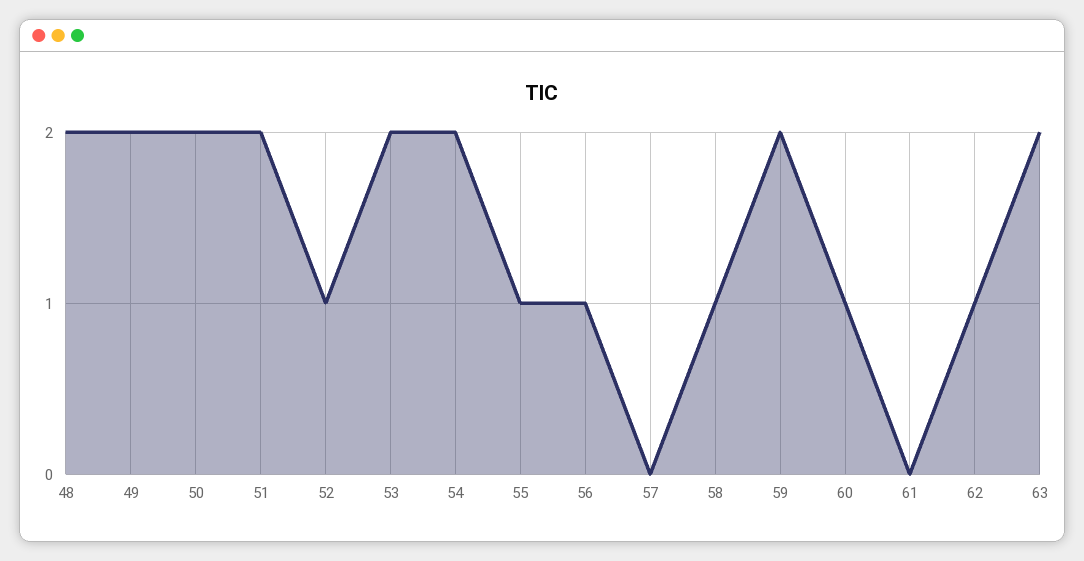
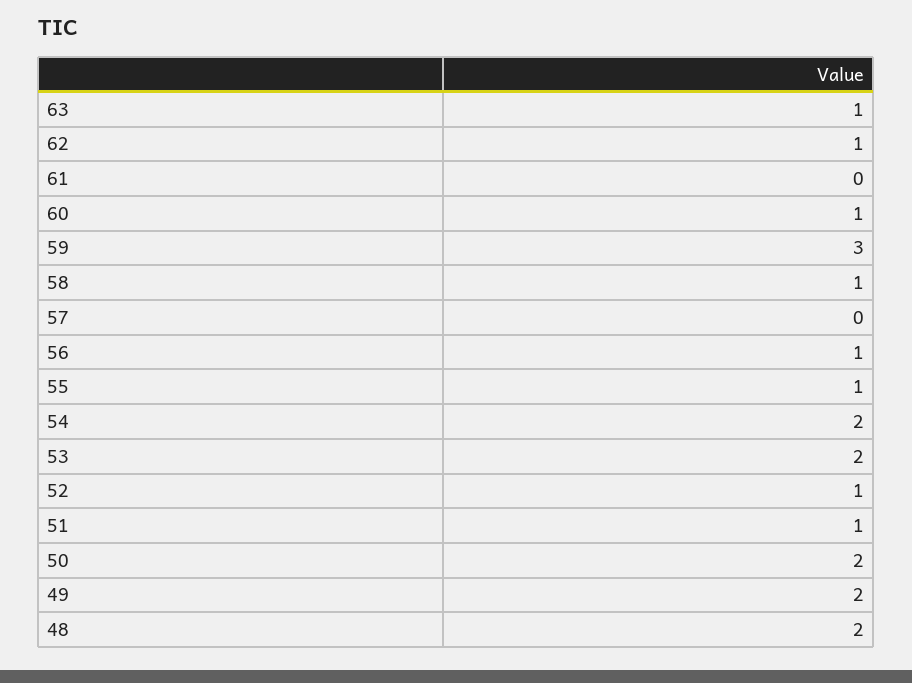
51: 2 -> 1
59: 2 -> 3
63: 2 -> 1

